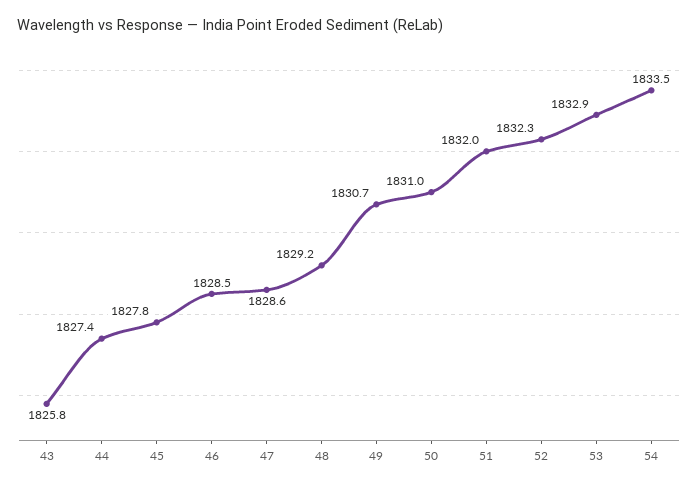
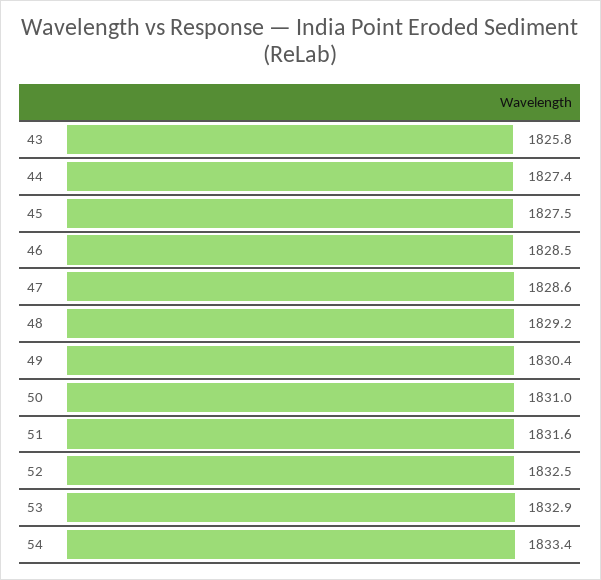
45: 1827.8 -> 1827.5
49: 1830.7 -> 1830.4
51: 1832 -> 1831.6
52: 1832.3 -> 1832.5
54: 1833.5 -> 1833.4

